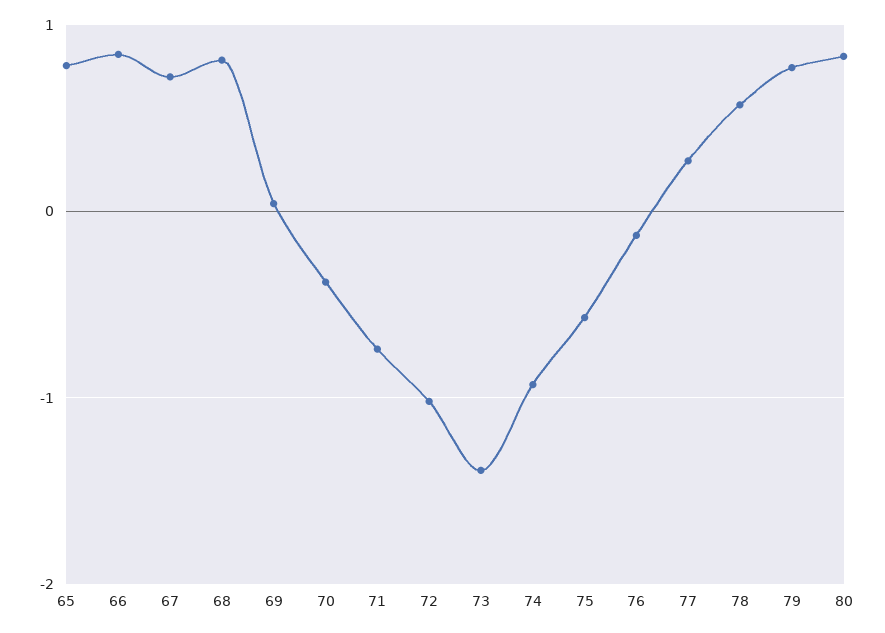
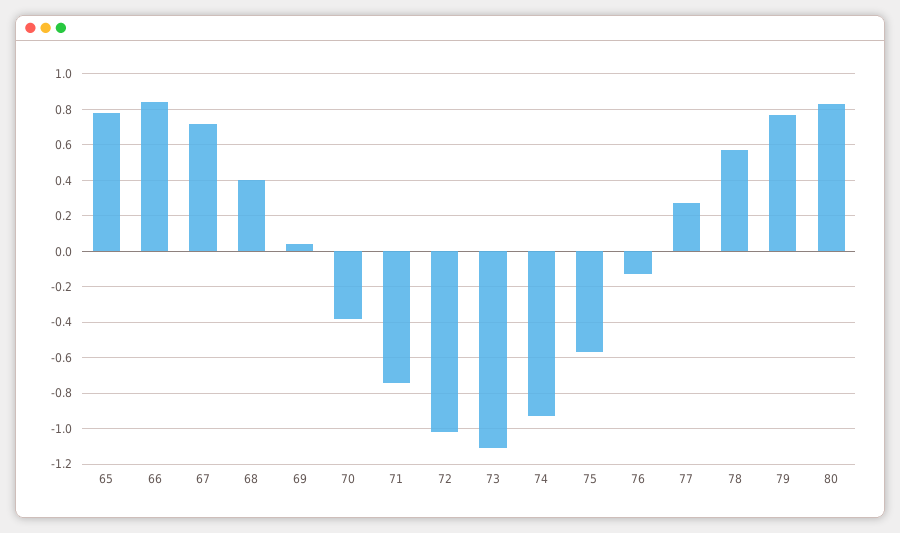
68: 0.8 -> 0.4
73: -1.4 -> -1.1

